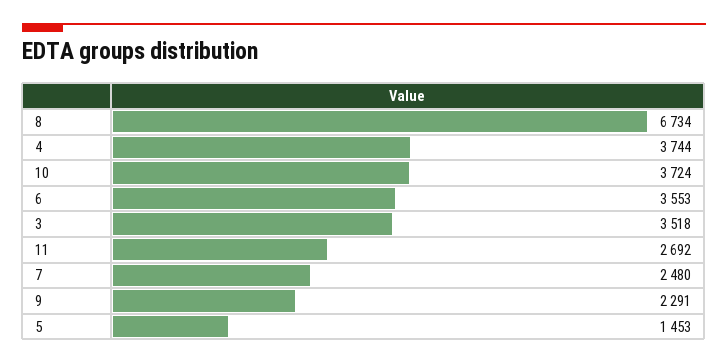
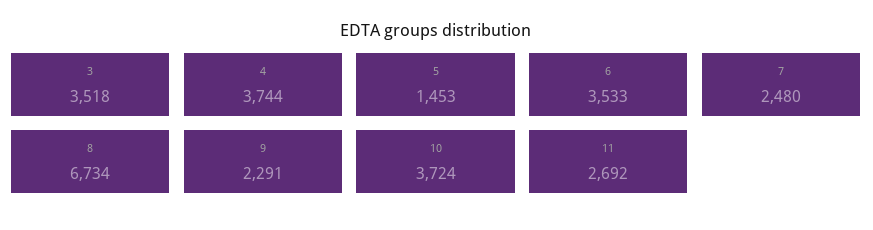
6: 3553 -> 3533

